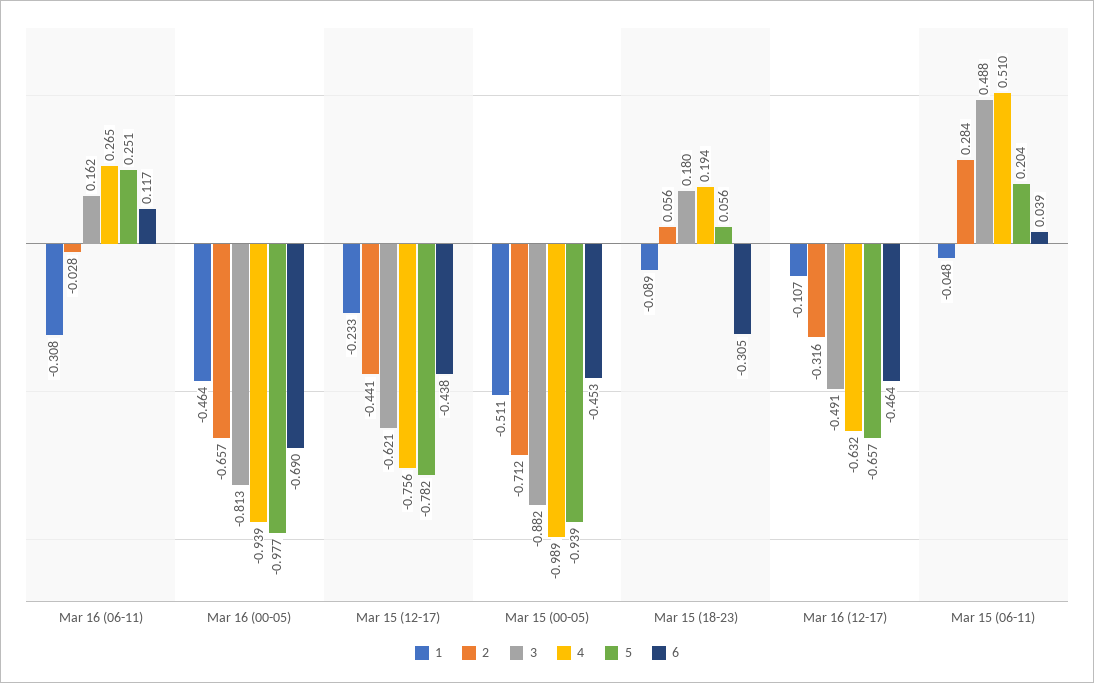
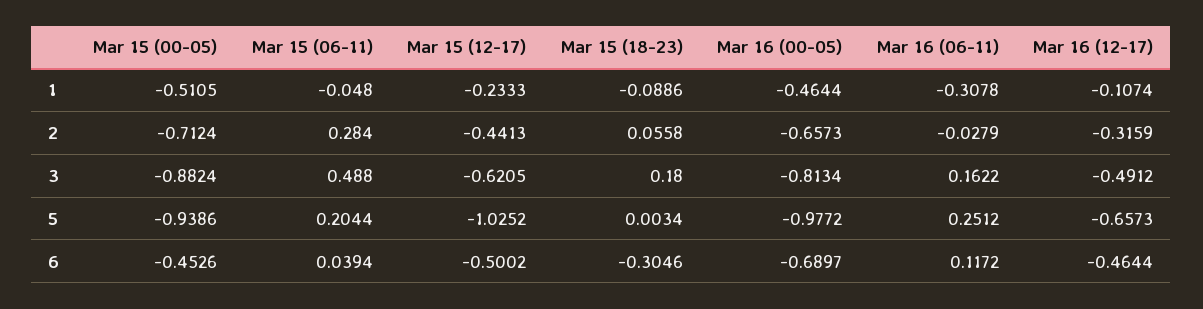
4, Mar 16 (06-11): 0.265 -> none
4, Mar 16 (00-05): -0.939 -> none
4, Mar 15 (12-17): -0.756 -> none
5, Mar 15 (12-17): -0.782 -> -1.0252
6, Mar 15 (12-17): -0.438 -> -0.5002
4, Mar 15 (00-05): -0.989 -> none
4, Mar 15 (18-23): 0.194 -> none
5, Mar 15 (18-23): 0.056 -> 0.0034
4, Mar 16 (12-17): -0.632 -> none
4, Mar 15 (06-11): 0.51 -> none

